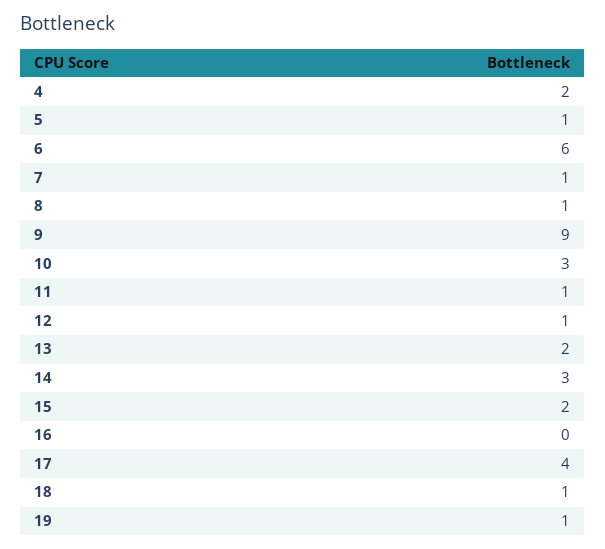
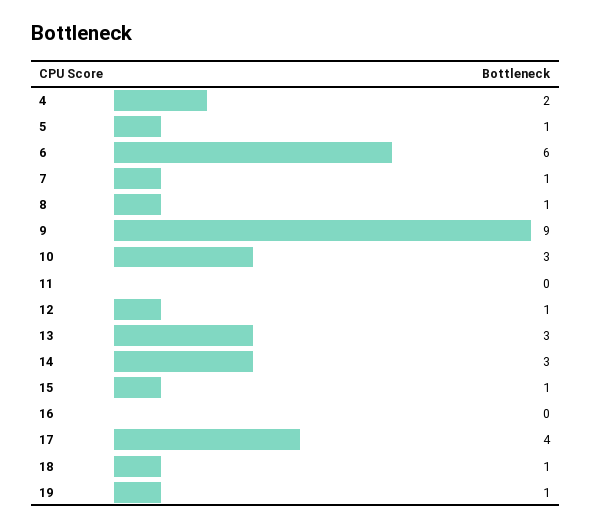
11: 1 -> 0
13: 2 -> 3
15: 2 -> 1

